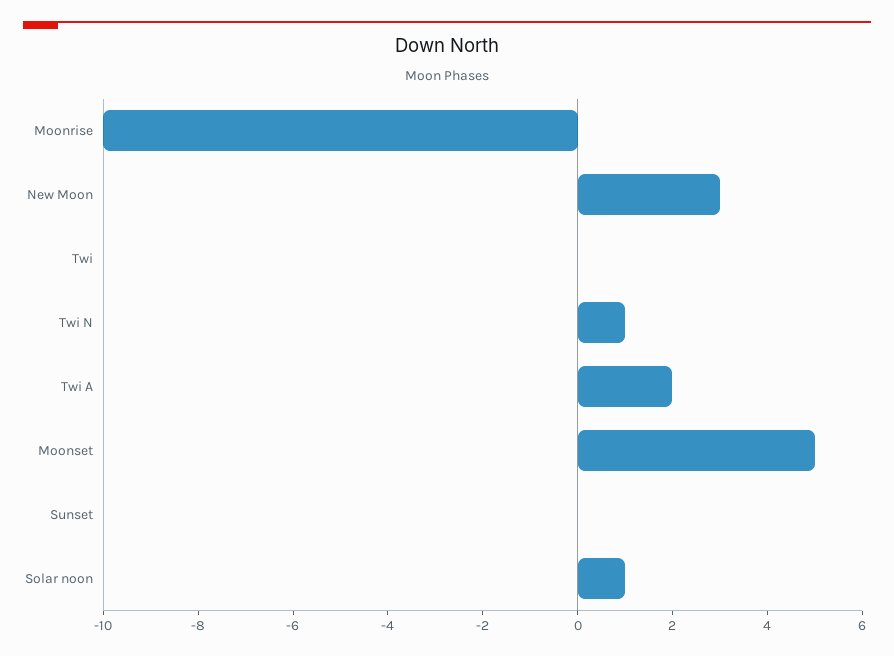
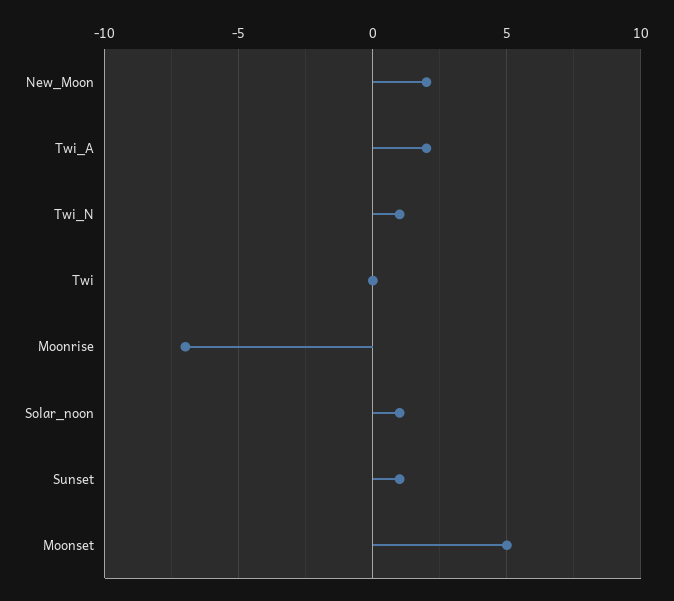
Moonrise: -10 -> -7
New Moon: 3 -> 2
Sunset: 0 -> 1

